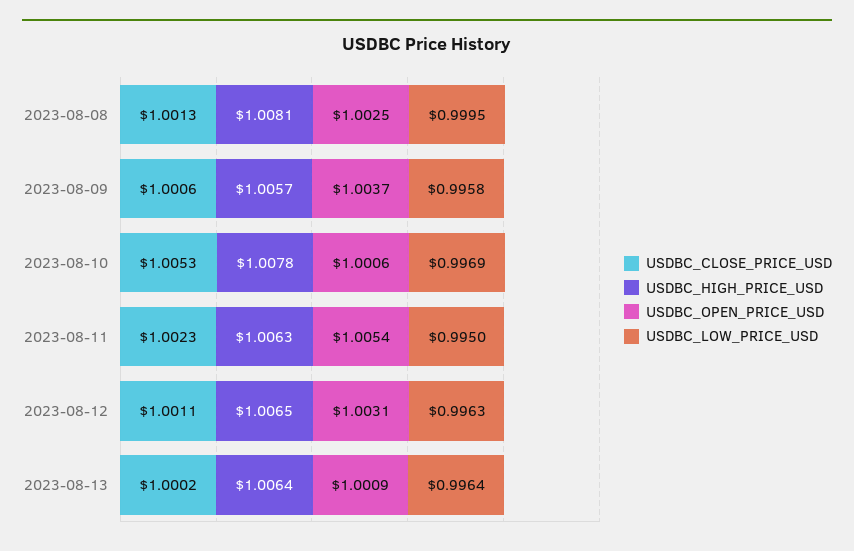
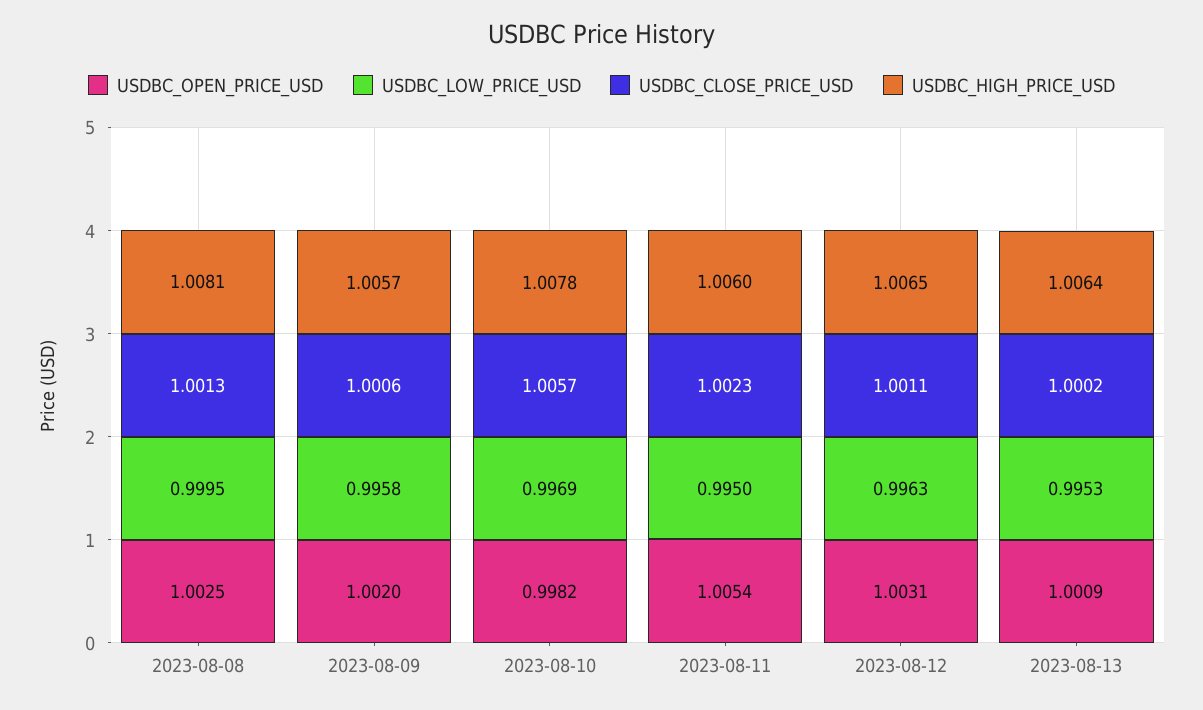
USDBC_OPEN_PRICE_USD, 2023-08-09: 1.0037 -> 1.002
USDBC_CLOSE_PRICE_USD, 2023-08-10: 1.0053 -> 1.0057
USDBC_OPEN_PRICE_USD, 2023-08-10: 1.0006 -> 0.9982
USDBC_HIGH_PRICE_USD, 2023-08-11: 1.0063 -> 1.006
USDBC_LOW_PRICE_USD, 2023-08-13: 0.9964 -> 0.9953

